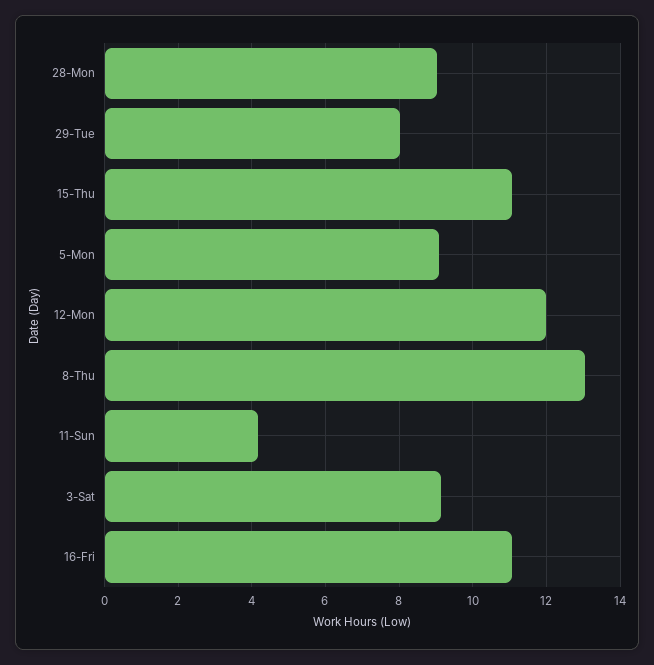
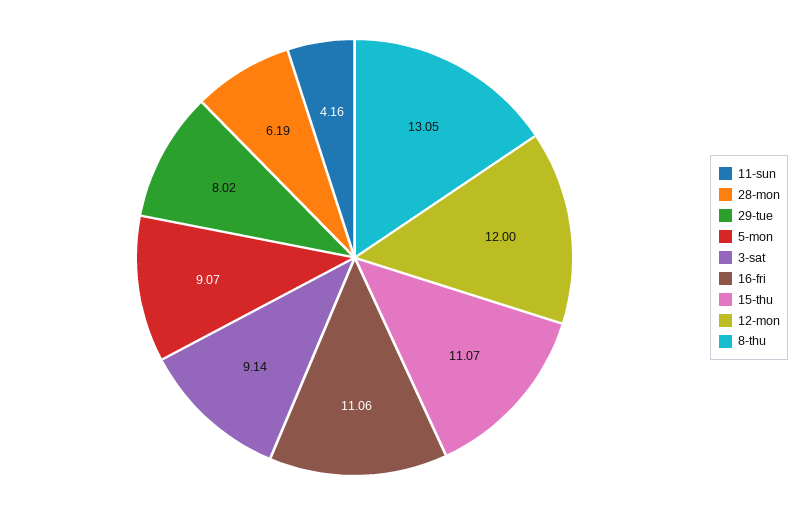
28-Mon: 9 -> 6.19

